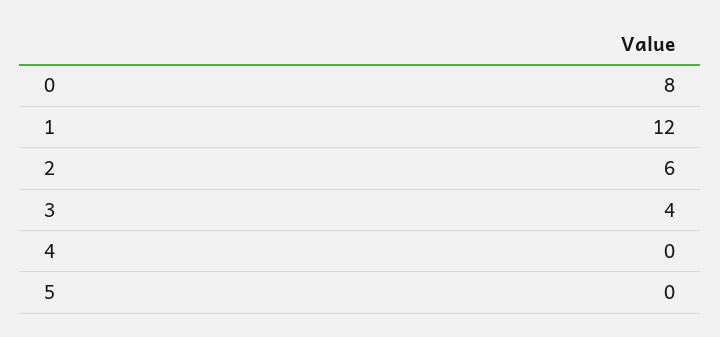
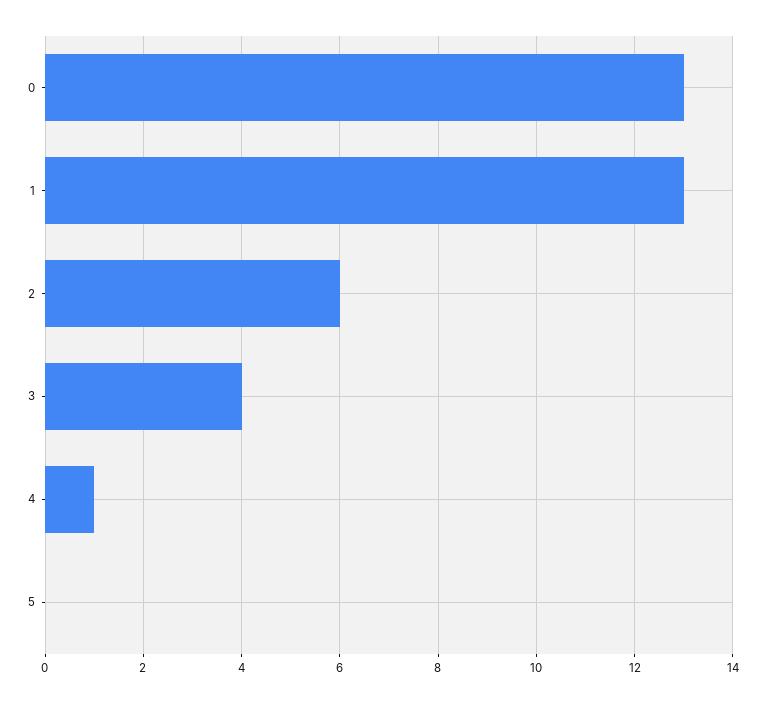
0: 8 -> 13
1: 12 -> 13
4: 0 -> 1

